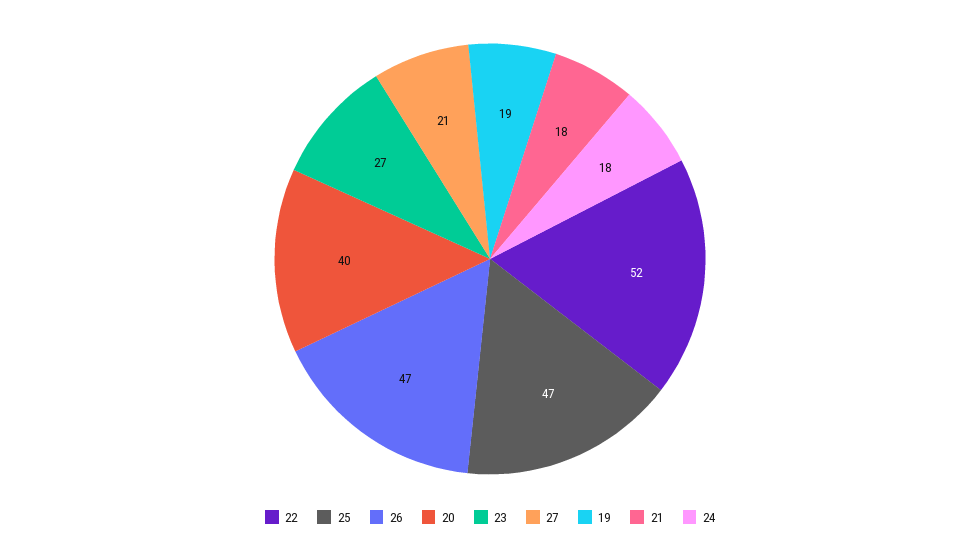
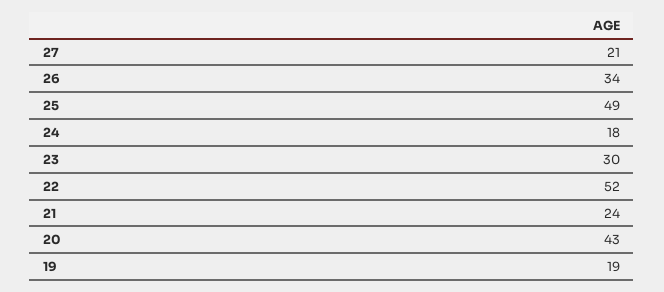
25: 47 -> 49
26: 47 -> 34
20: 40 -> 43
23: 27 -> 30
21: 18 -> 24

